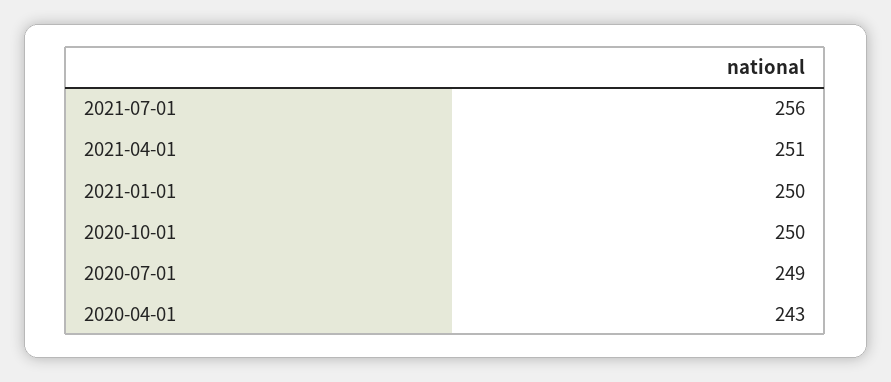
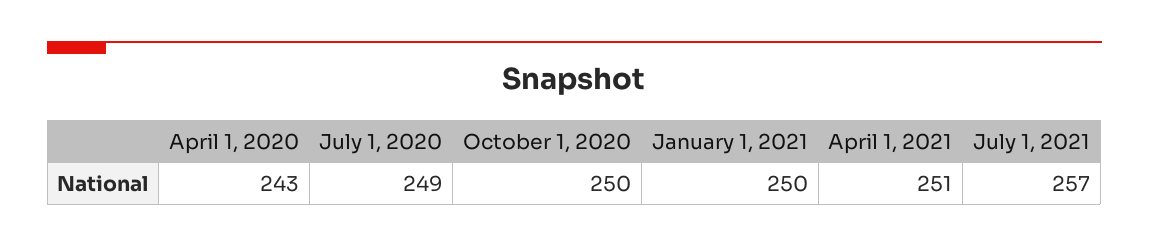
2021-07-01: 256 -> 257

